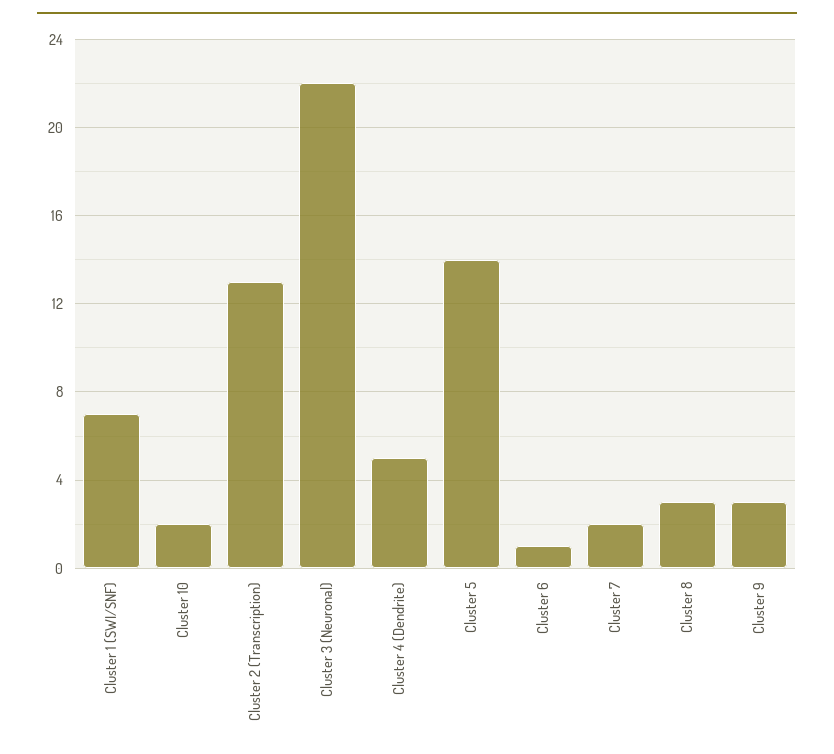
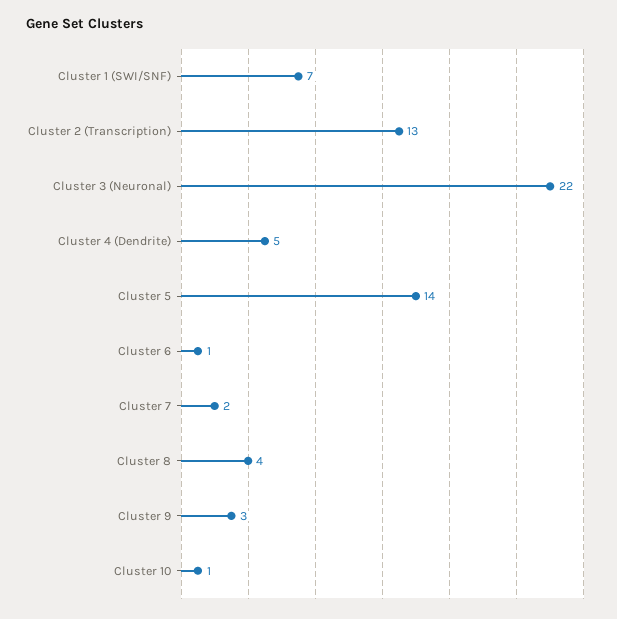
Cluster 10: 2 -> 1
Cluster 8: 3 -> 4

